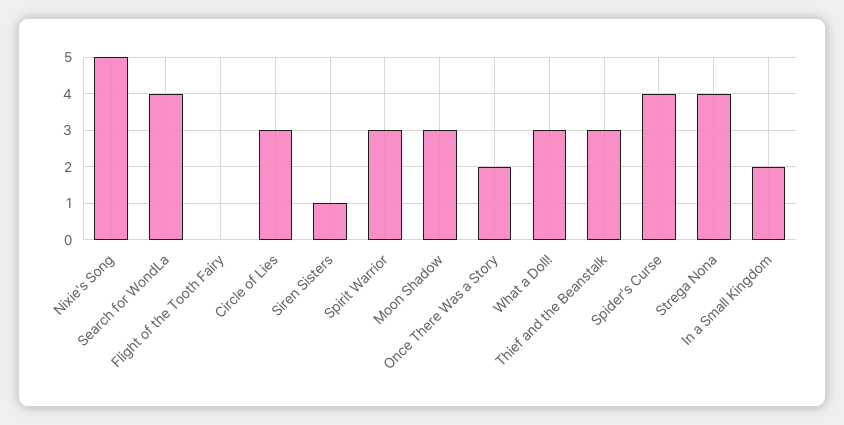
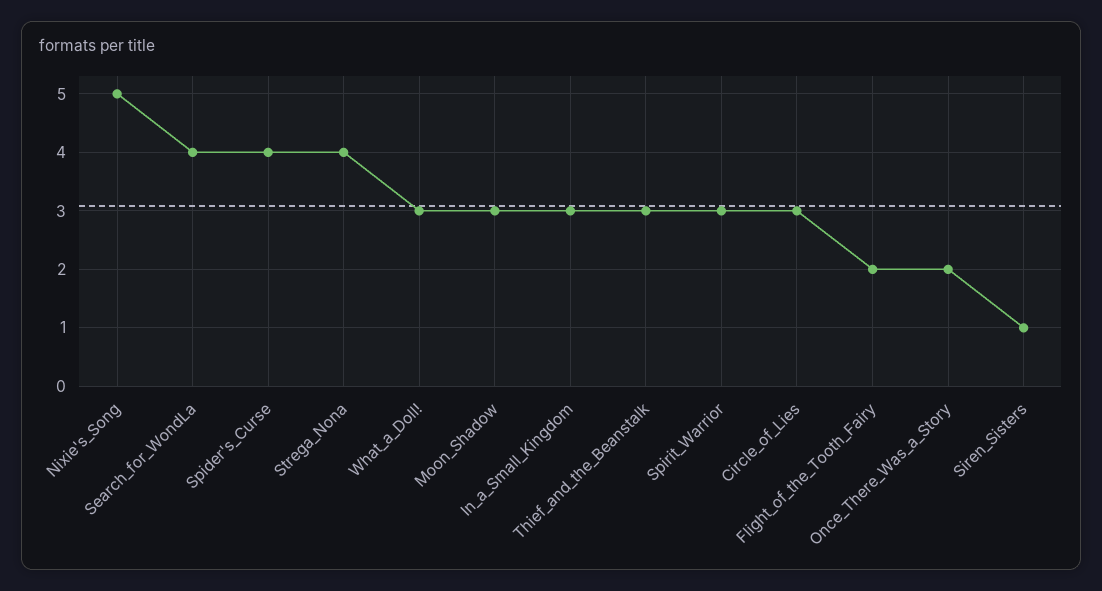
Flight of the Tooth Fairy: 0 -> 2
In a Small Kingdom: 2 -> 3

